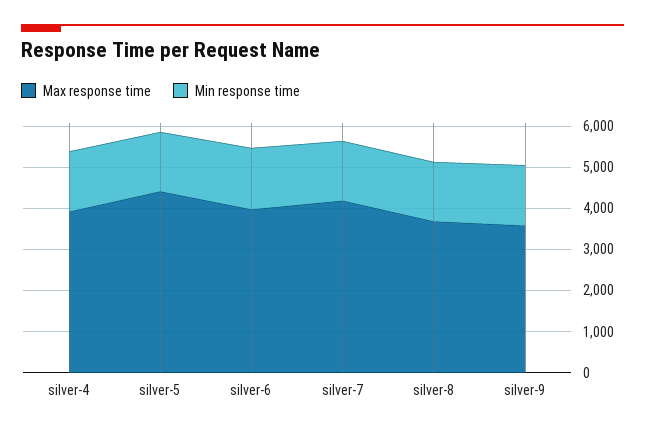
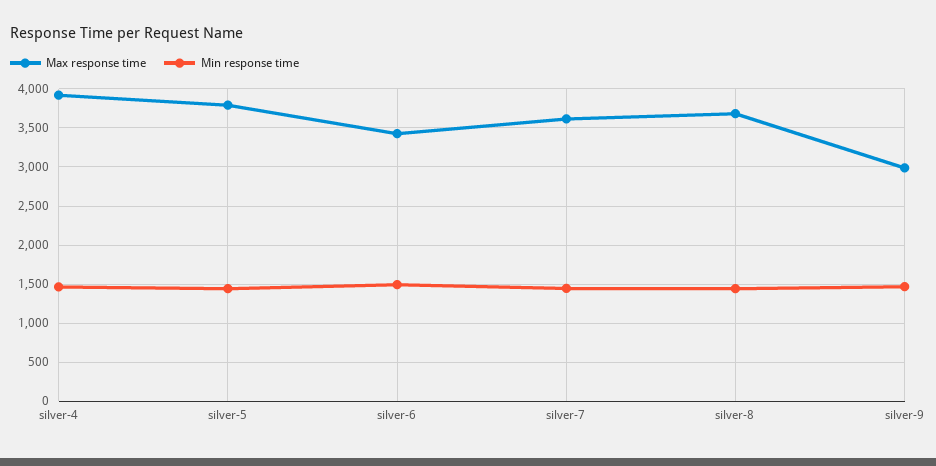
Max response time, silver-5: 4400 -> 3800
Max response time, silver-6: 4000 -> 3400
Max response time, silver-7: 4200 -> 3600
Max response time, silver-9: 3600 -> 3000

